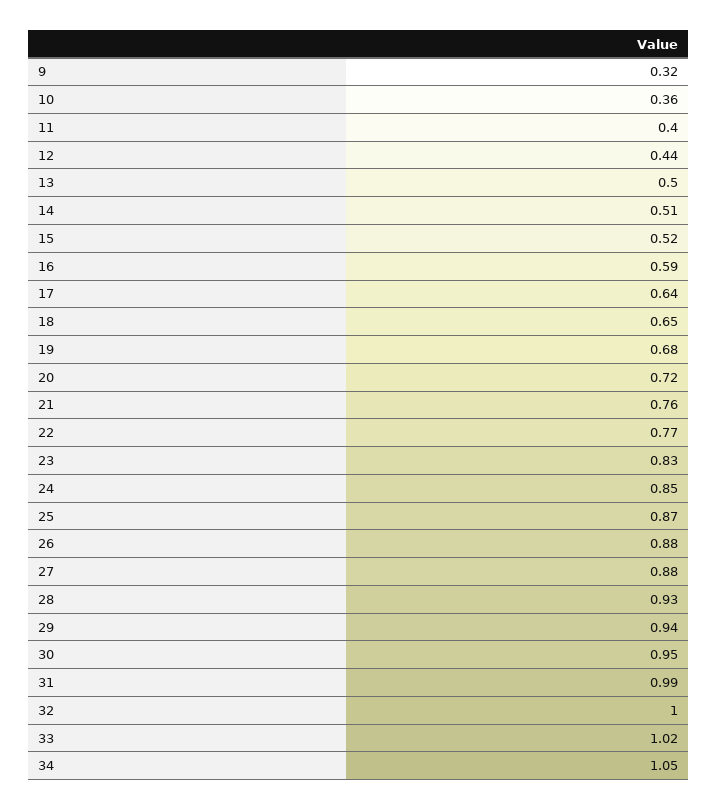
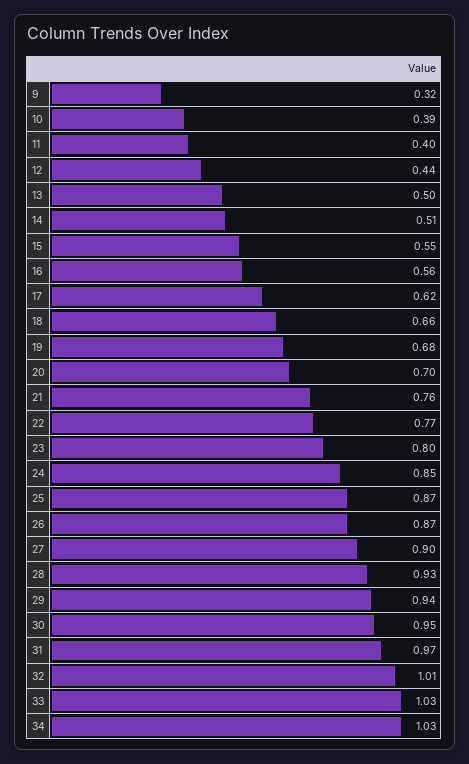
10: 0.36 -> 0.39
15: 0.52 -> 0.55
16: 0.59 -> 0.56
17: 0.64 -> 0.62
18: 0.65 -> 0.66
20: 0.72 -> 0.7
23: 0.83 -> 0.8
26: 0.88 -> 0.87
27: 0.88 -> 0.9
31: 0.99 -> 0.97
32: 1 -> 1.01
33: 1.02 -> 1.03
34: 1.05 -> 1.03

